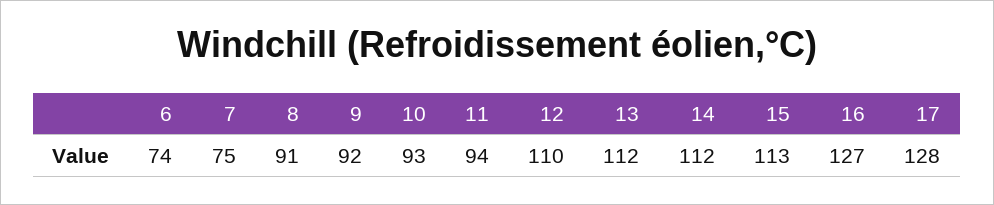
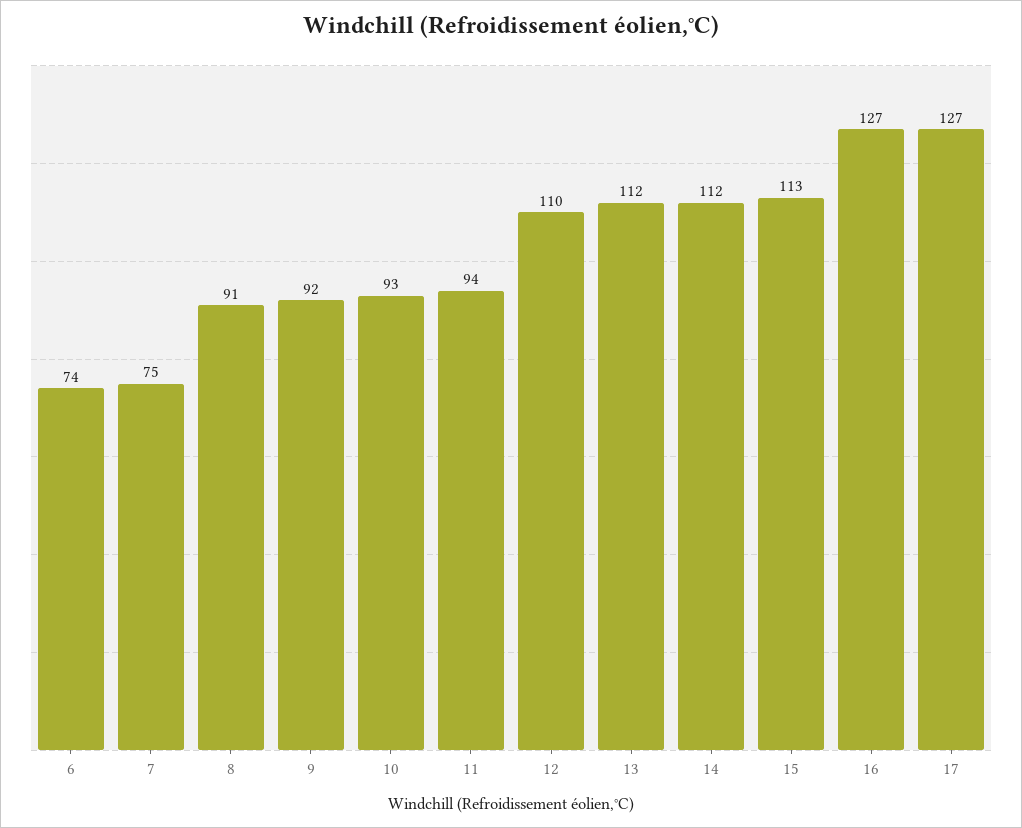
17: 128 -> 127

